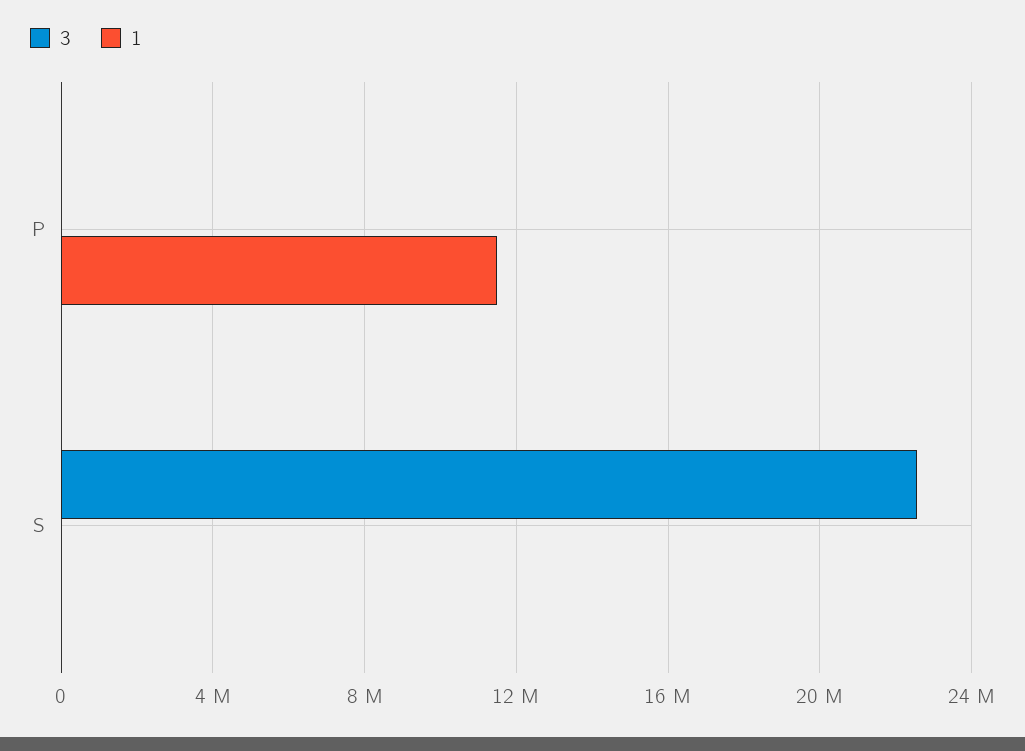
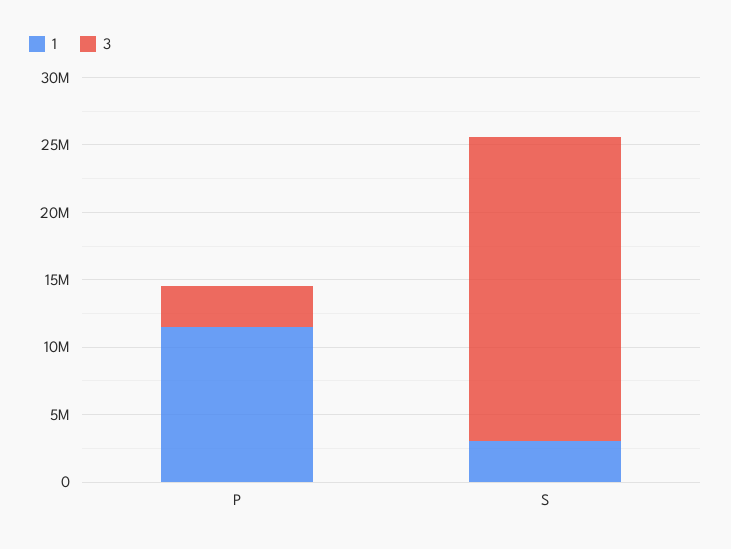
3, P: 0 -> 3000000
1, S: 0 -> 3000000

